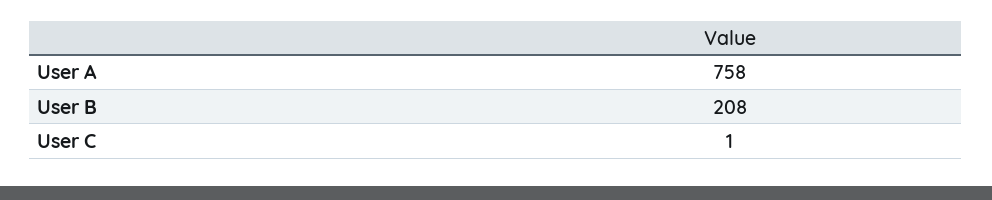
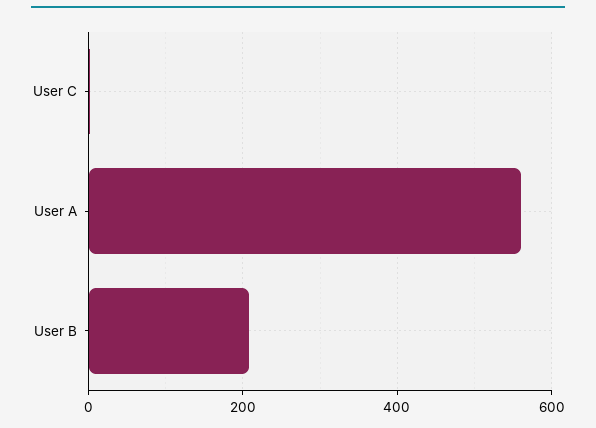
User A: 758 -> 560

